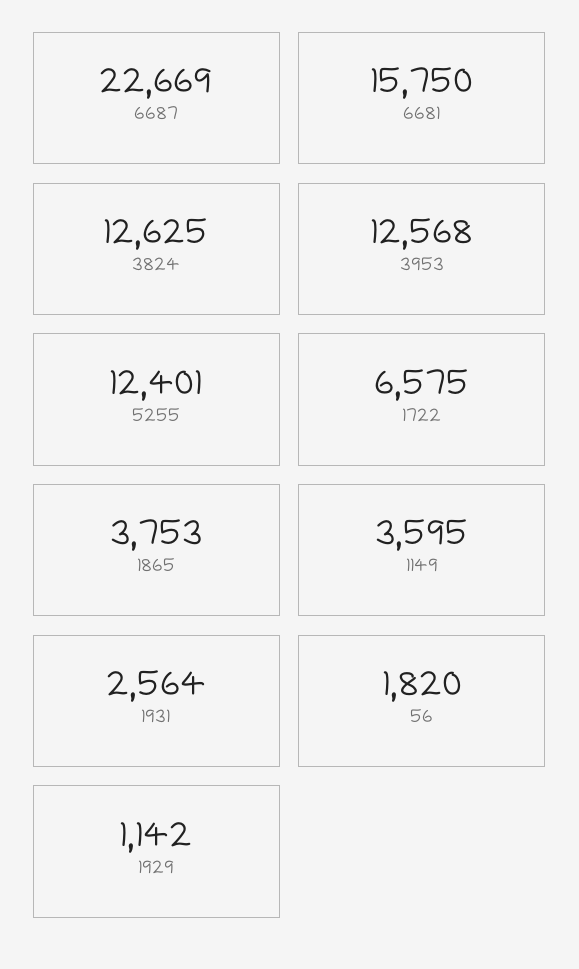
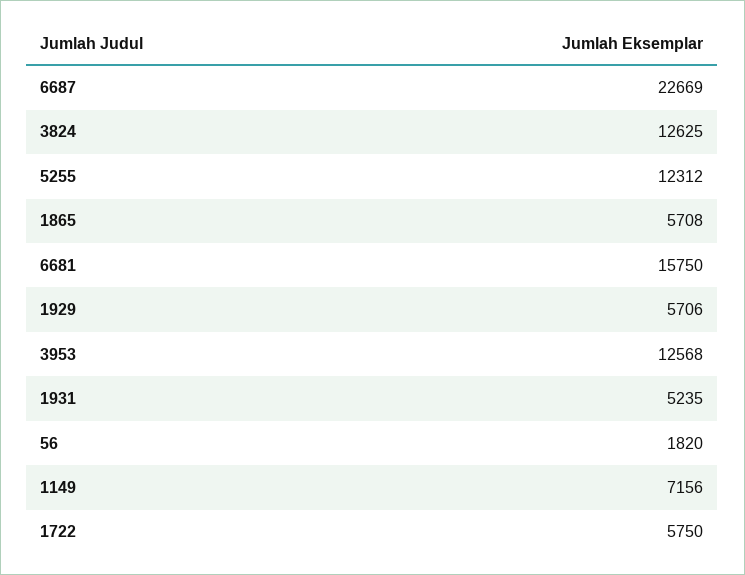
5255: 12401 -> 12312
1722: 6575 -> 5750
1865: 3753 -> 5708
1149: 3595 -> 7156
1931: 2564 -> 5235
1929: 1142 -> 5706

